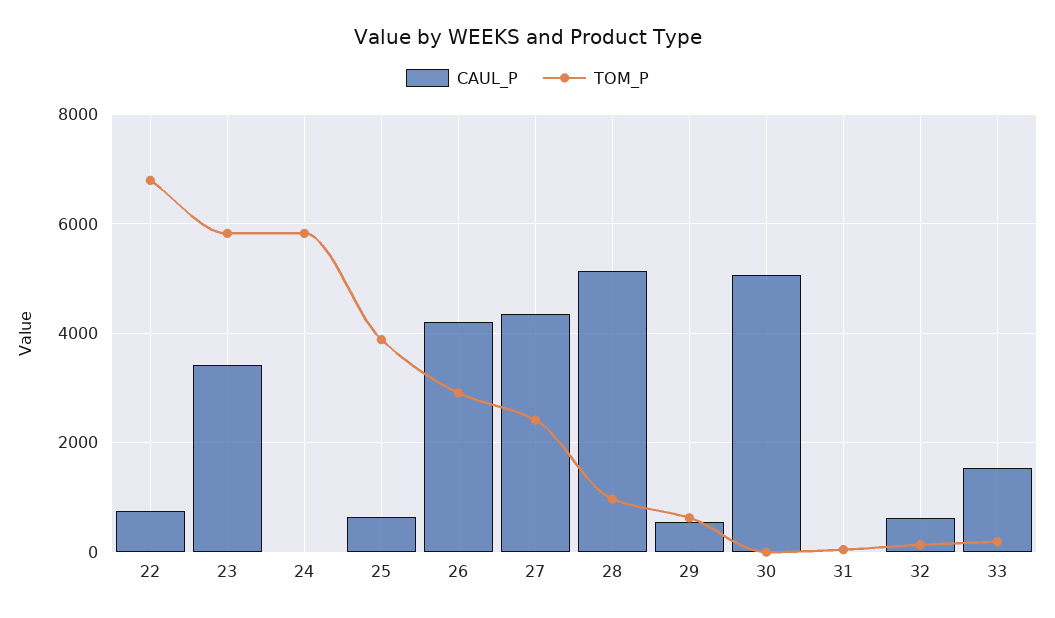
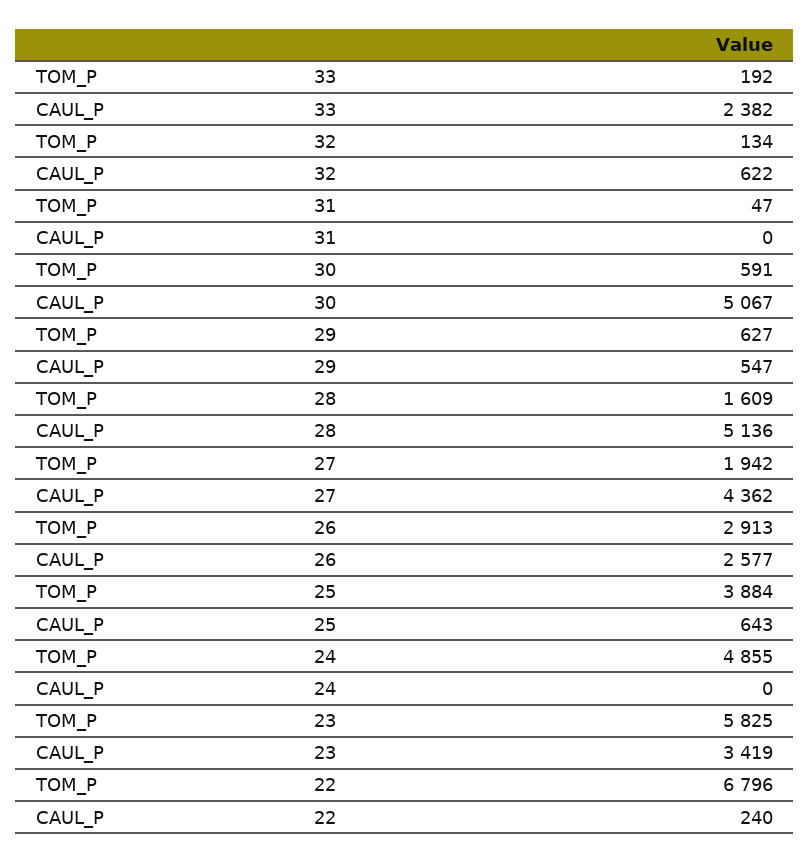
CAUL_P, 22: 800 -> 240
TOM_P, 24: 5800 -> 4855
CAUL_P, 26: 4200 -> 2577
TOM_P, 27: 2400 -> 1942
TOM_P, 28: 1000 -> 1609
TOM_P, 30: 0 -> 591
CAUL_P, 33: 1600 -> 2382

